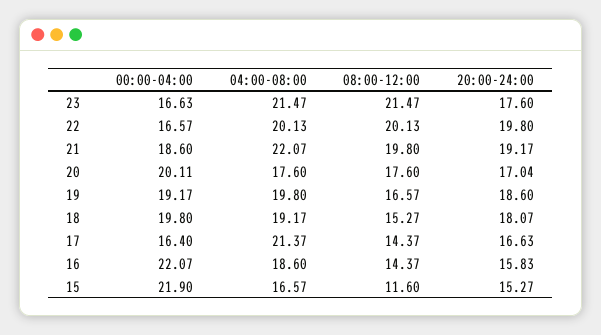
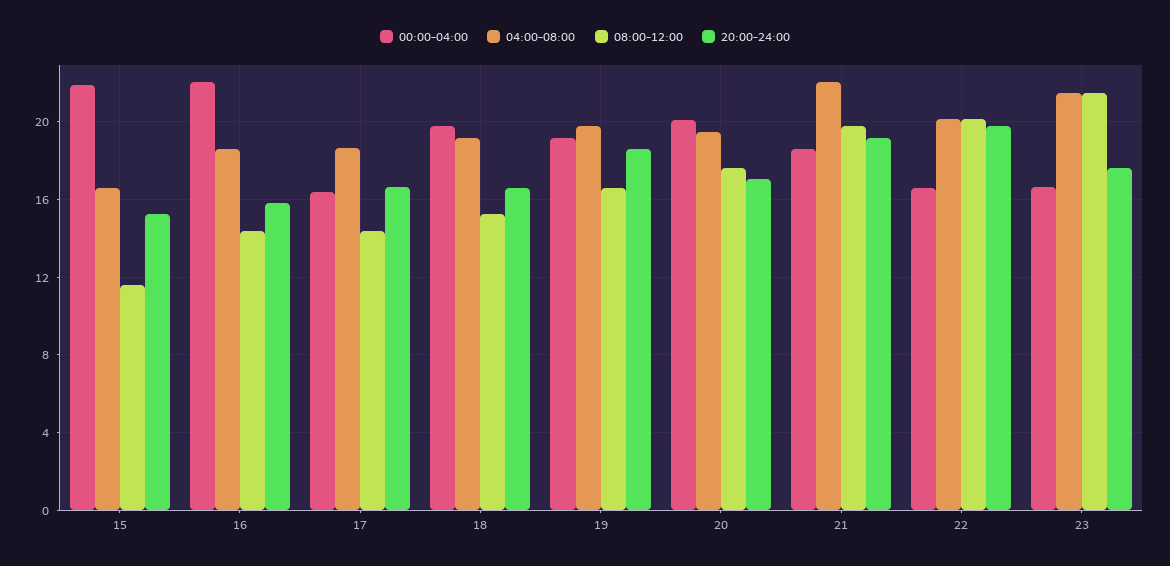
04:00-08:00, 20: 17.6 -> 19.5
20:00-24:00, 18: 18.07 -> 16.5
04:00-08:00, 17: 21.37 -> 18.5

